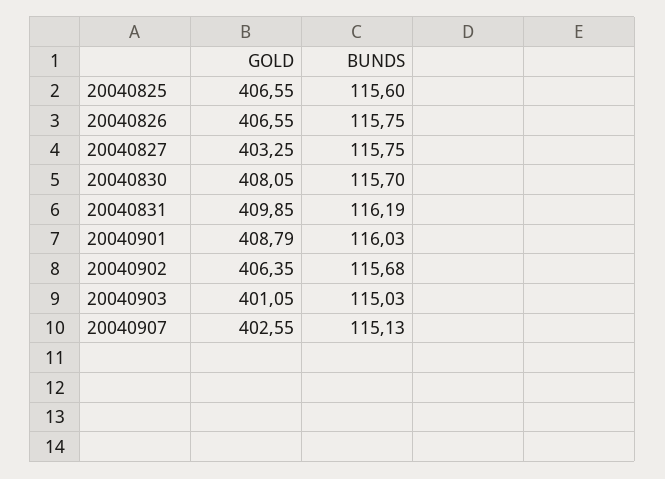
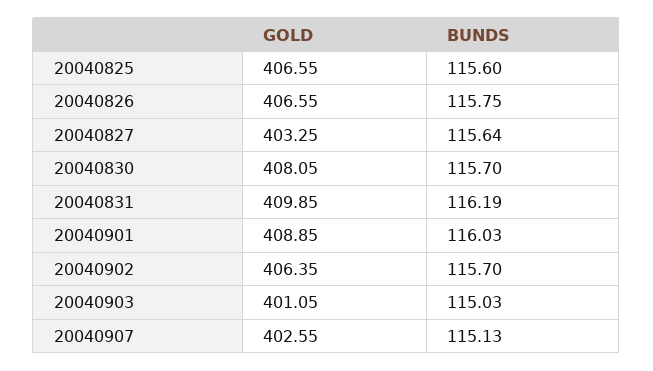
BUNDS, 20040827: 115.75 -> 115.64
GOLD, 20040901: 408.79 -> 408.85
BUNDS, 20040902: 115.68 -> 115.7

